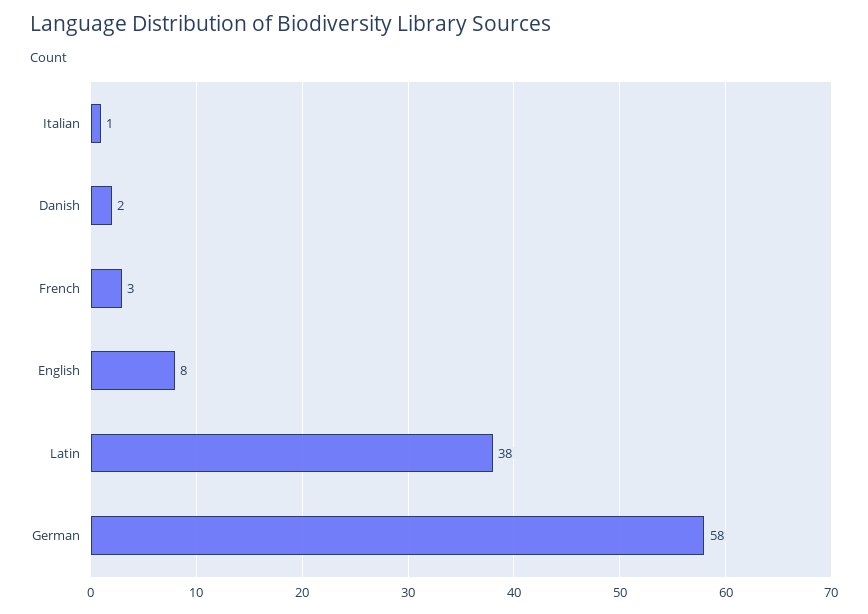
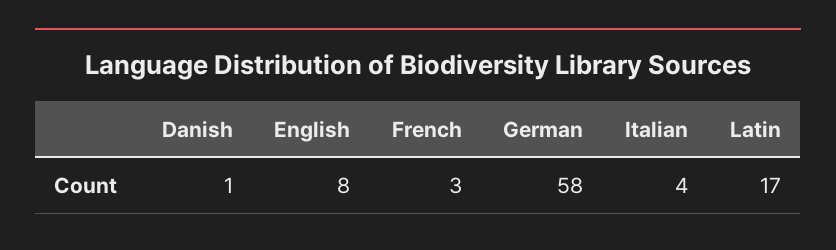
Italian: 1 -> 4
Danish: 2 -> 1
Latin: 38 -> 17

